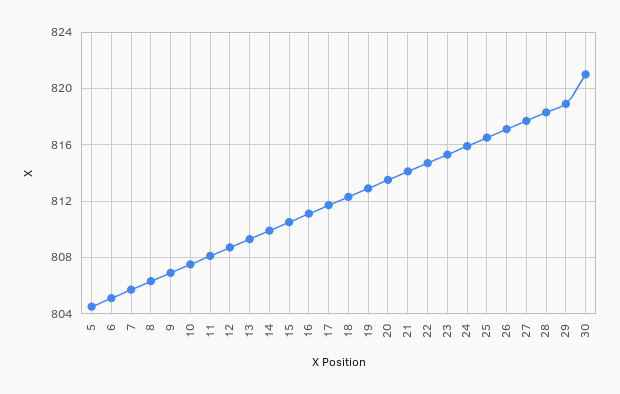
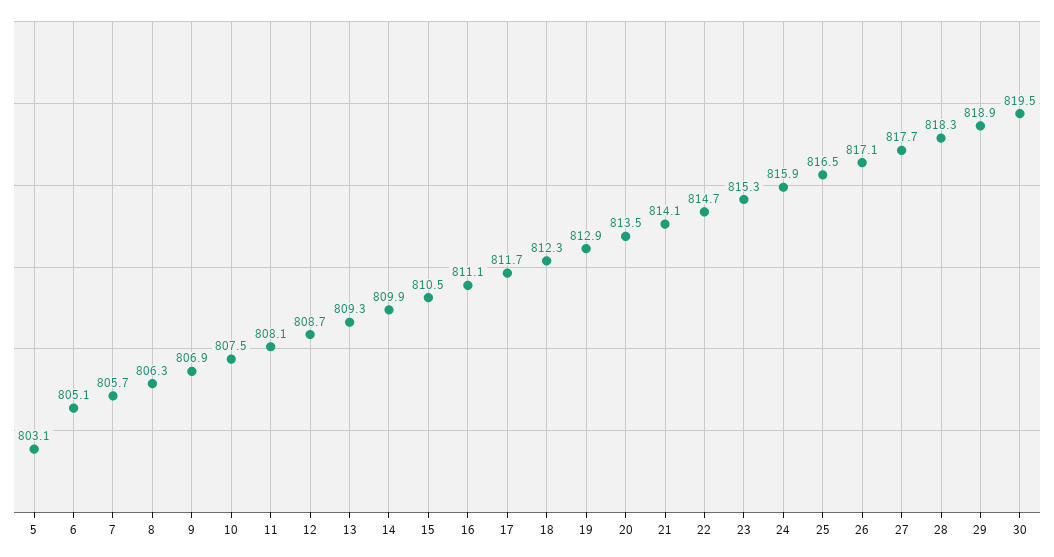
5: 804.5 -> 803.1
30: 821 -> 819.5

